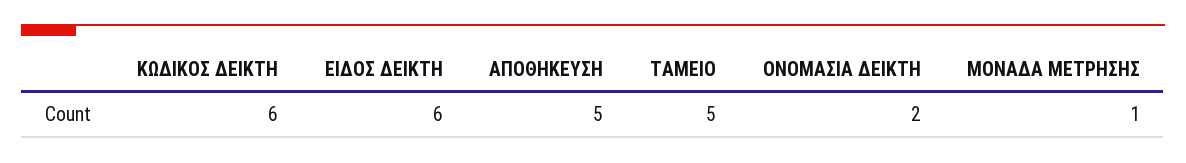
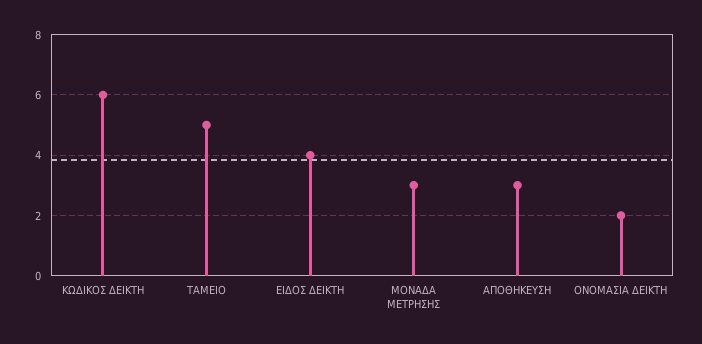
ΕΙΔΟΣ ΔΕΙΚΤΗ: 6 -> 4
ΑΠΟΘΗΚΕΥΣΗ: 5 -> 3
ΜΟΝΑΔΑ ΜΕΤΡΗΣΗΣ: 1 -> 3

